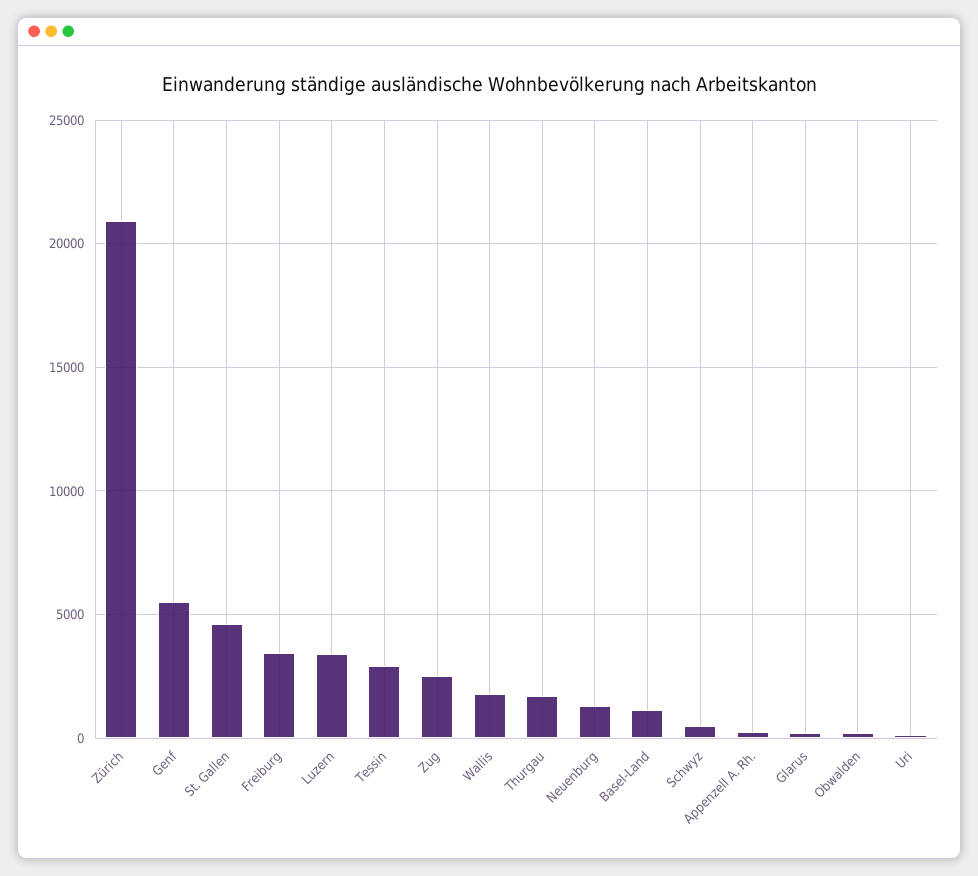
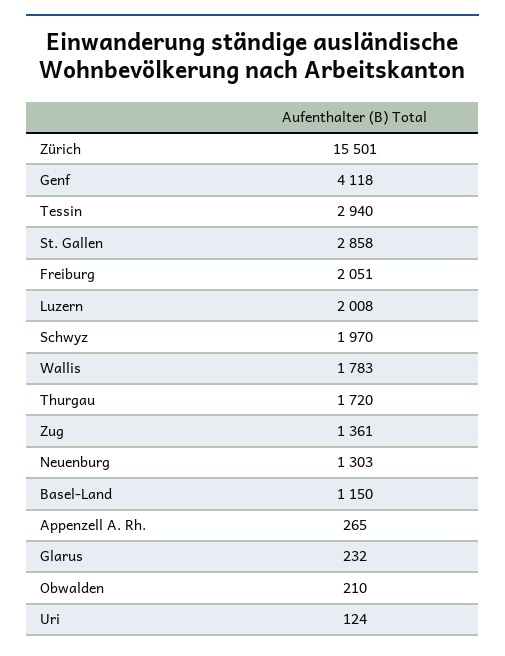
Zürich: 21000 -> 15501
Genf: 5500 -> 4118
St. Gallen: 4500 -> 2858
Freiburg: 3500 -> 2051
Luzern: 3500 -> 2008
Zug: 2500 -> 1361
Schwyz: 500 -> 1970

